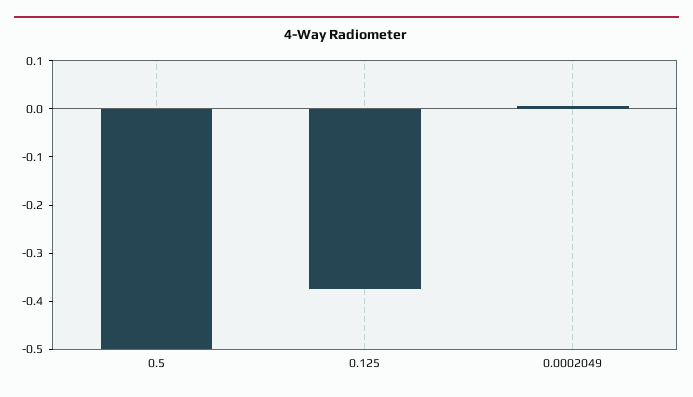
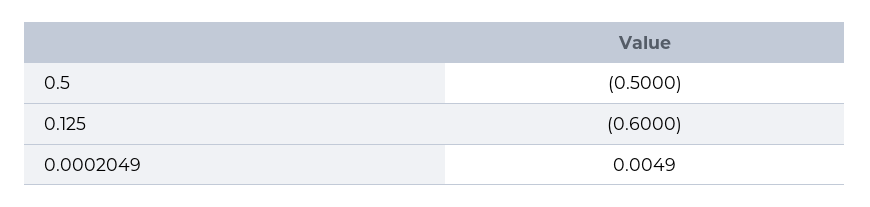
0.125: -0.38 -> -0.6

